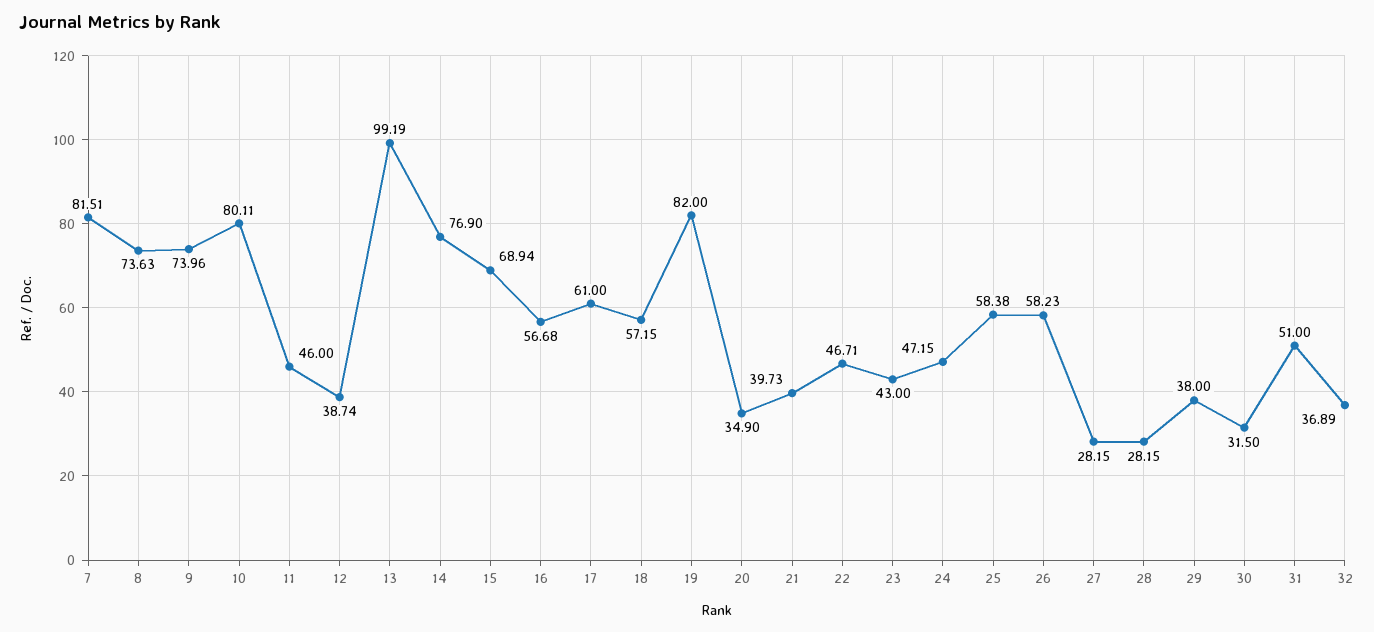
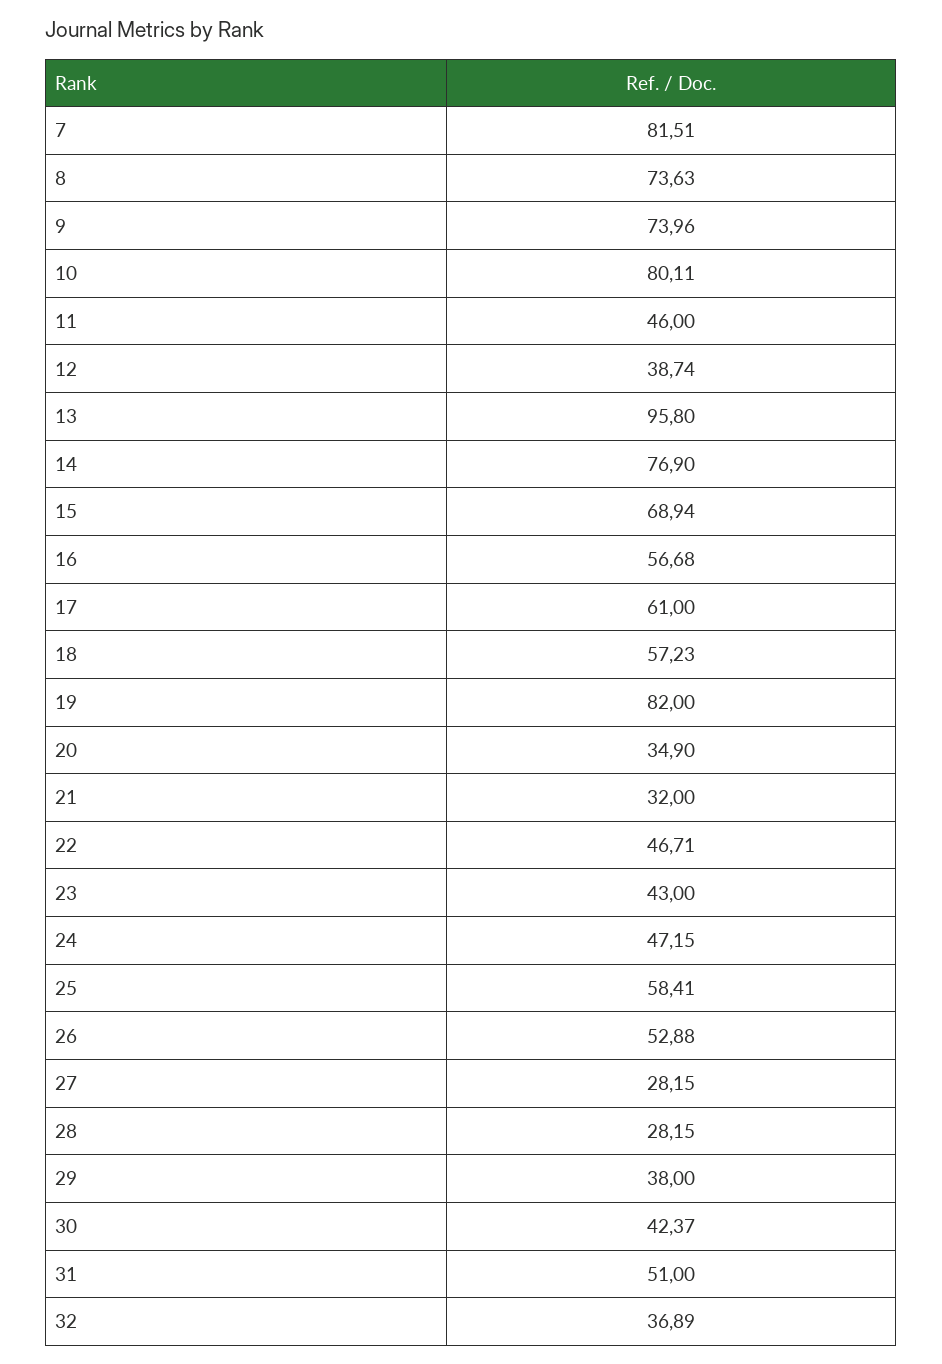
13: 99.19 -> 95.8
18: 57.15 -> 57.23
21: 39.73 -> 32
25: 58.38 -> 58.41
26: 58.23 -> 52.88
30: 31.5 -> 42.37

